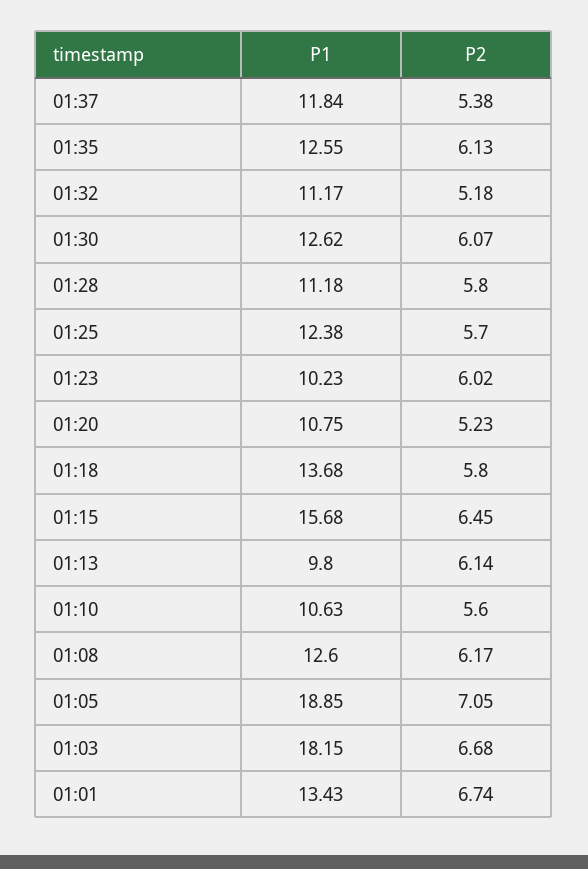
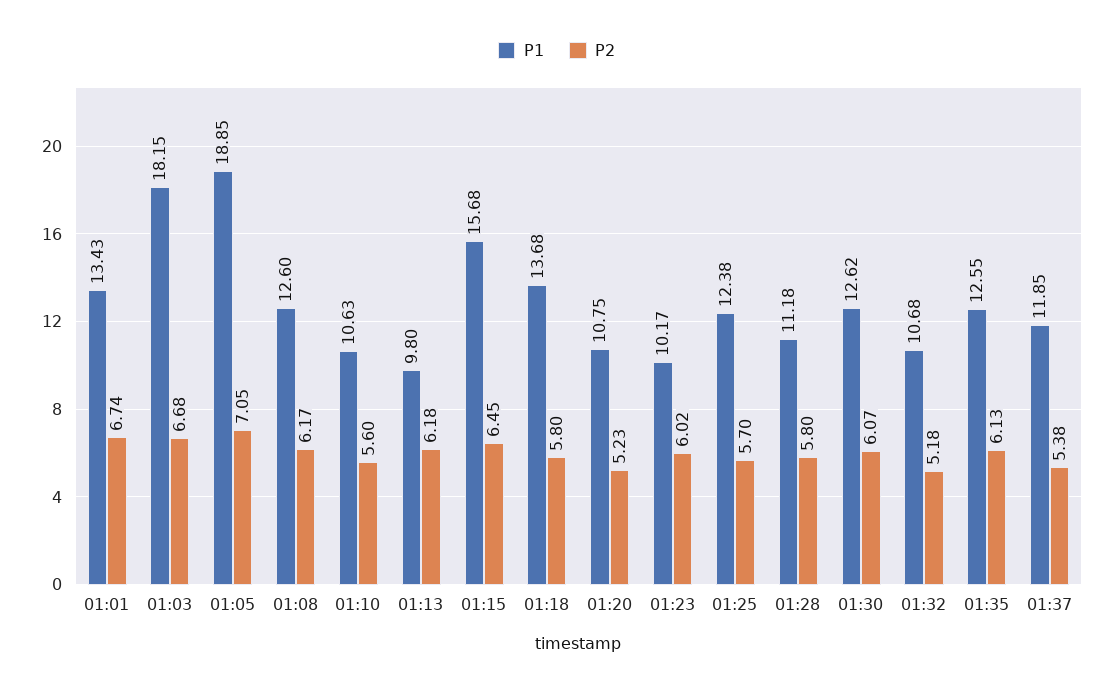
P1, 01:37: 11.84 -> 11.85
P1, 01:32: 11.17 -> 10.68
P1, 01:23: 10.23 -> 10.17
P2, 01:13: 6.14 -> 6.18

